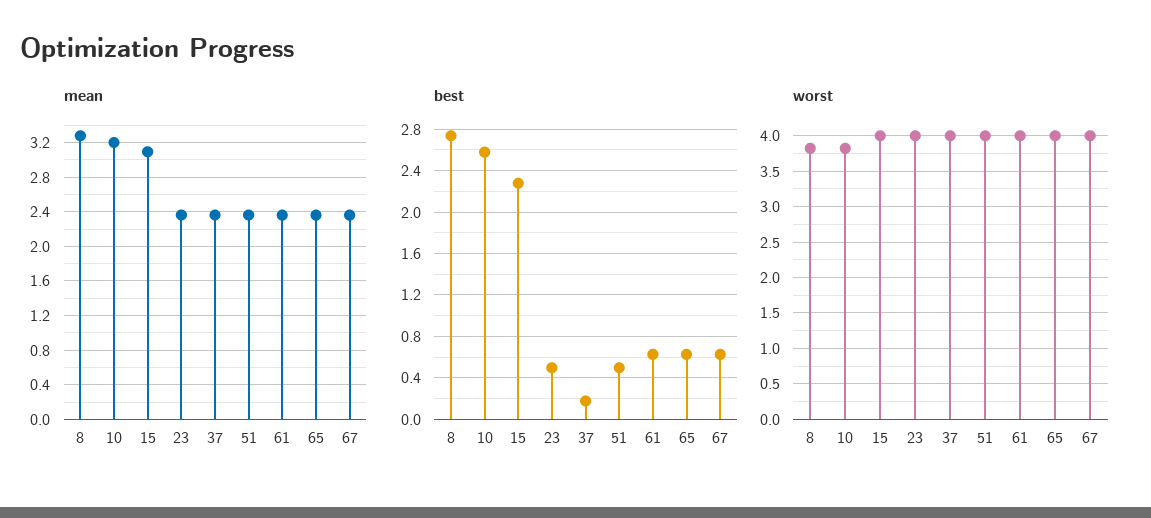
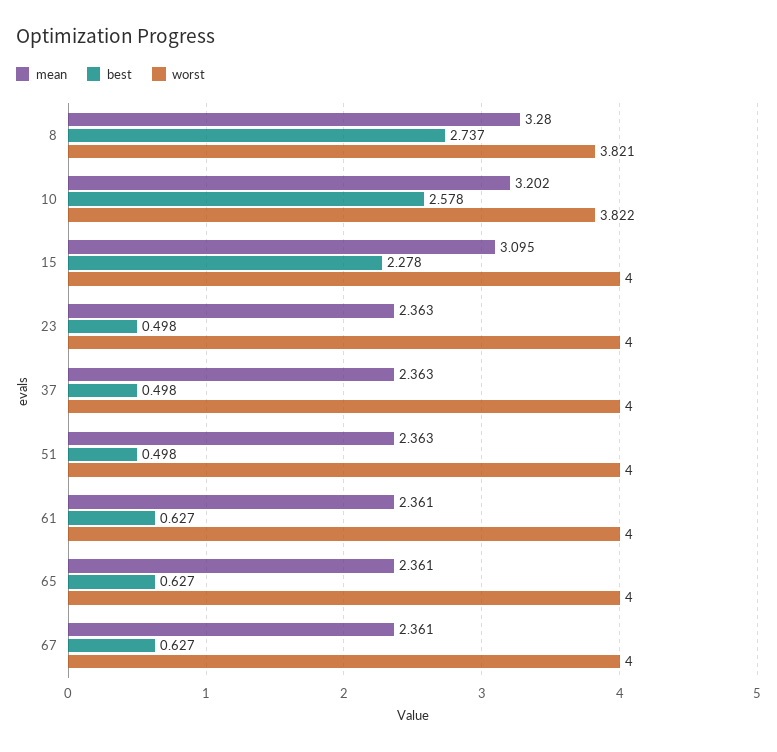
best, 37: 0.2 -> 0.498

